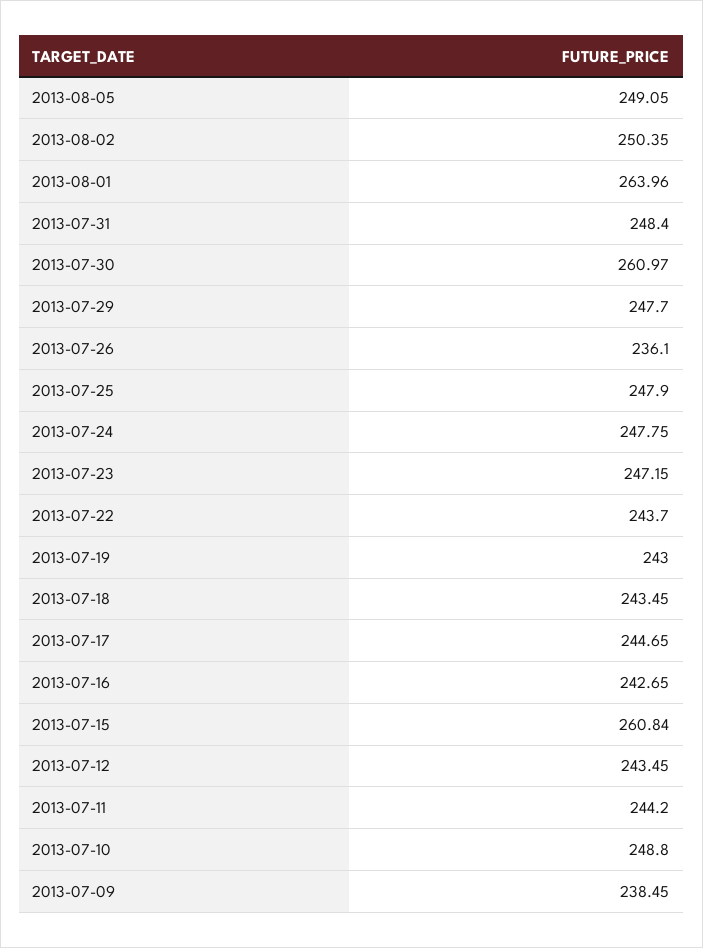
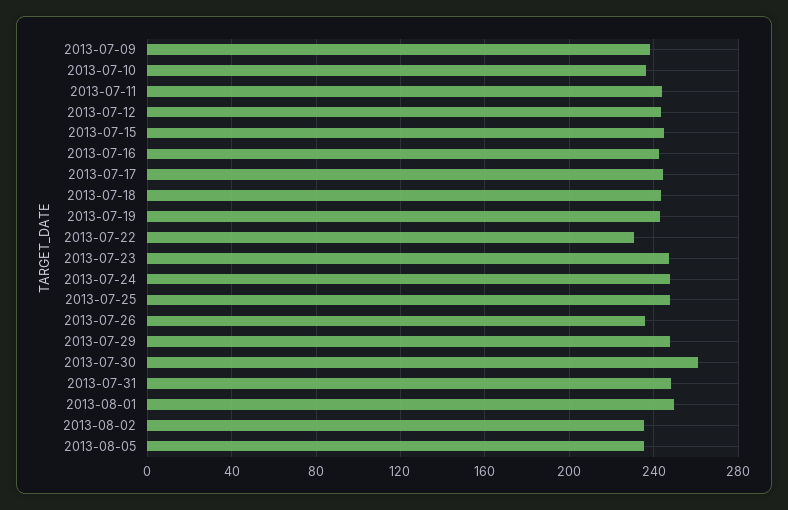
2013-08-05: 249.05 -> 235
2013-08-02: 250.35 -> 235
2013-08-01: 263.96 -> 250
2013-07-22: 243.7 -> 230
2013-07-15: 260.84 -> 245
2013-07-10: 248.8 -> 235

